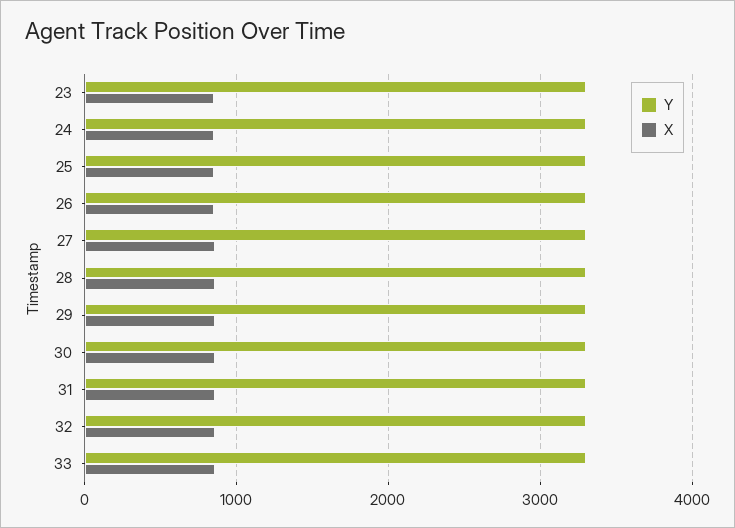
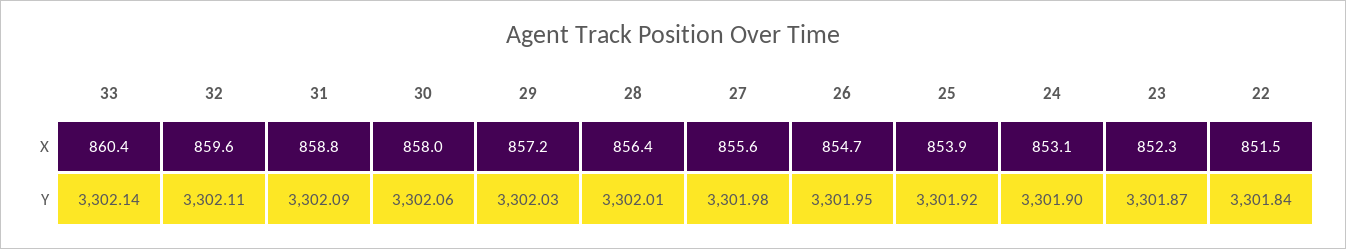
X, 22: none -> 851.5
Y, 22: none -> 3301.84

